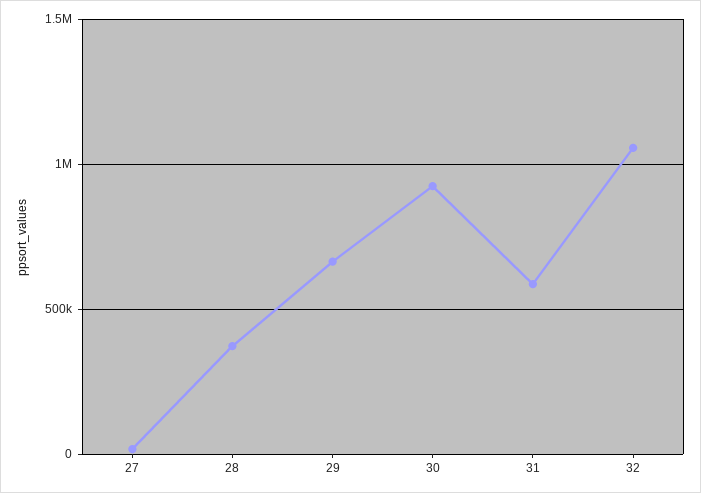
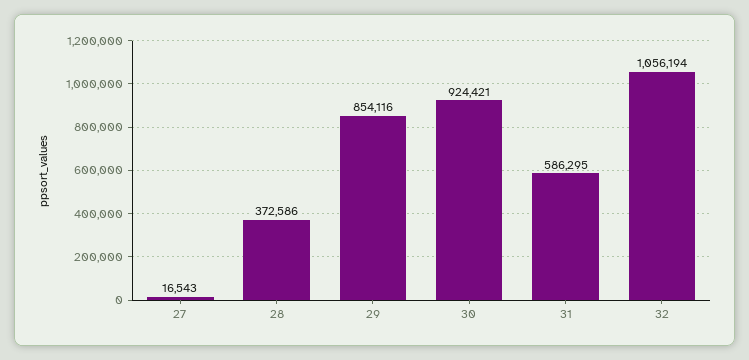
29: 650000 -> 854116

